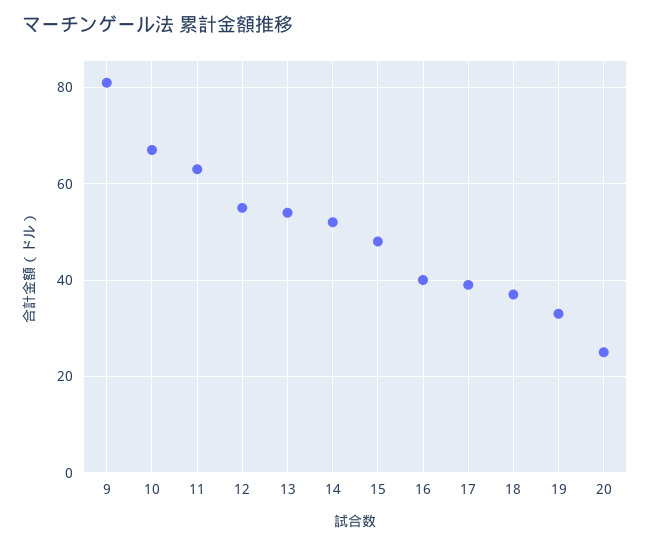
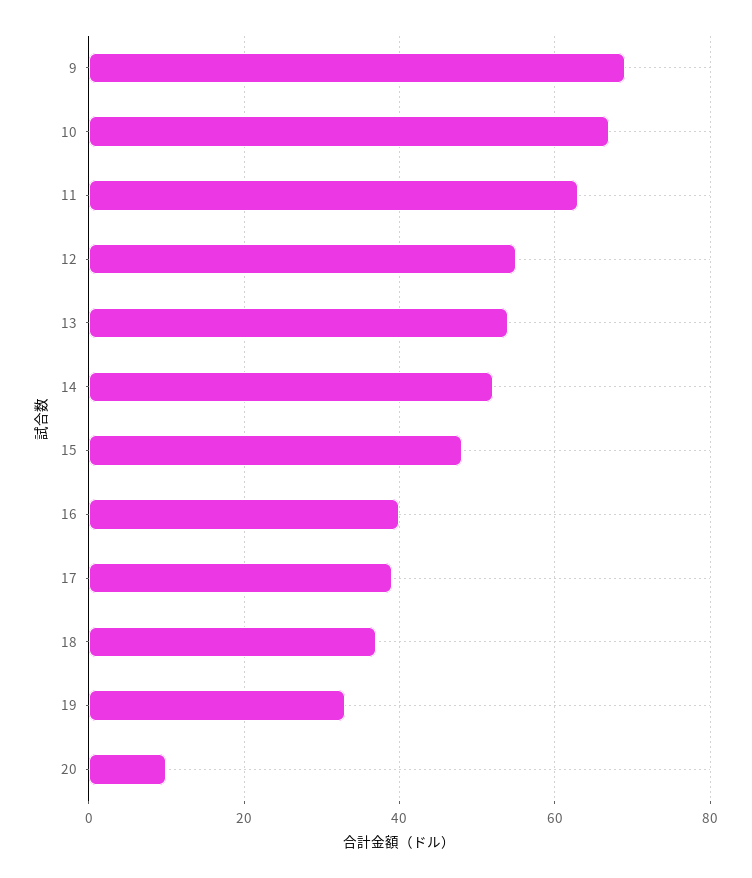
9: 80 -> 70
20: 25 -> 10

